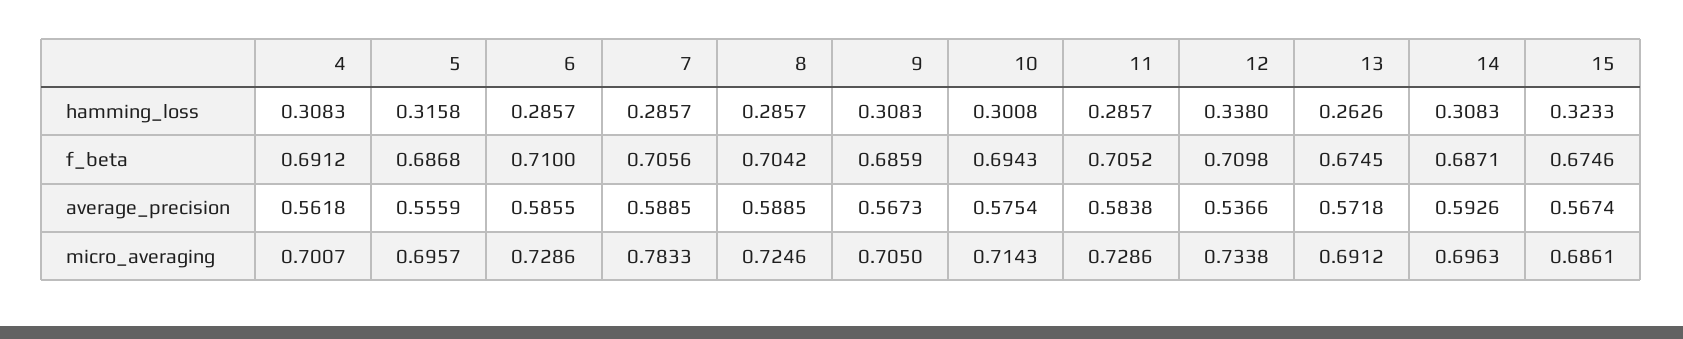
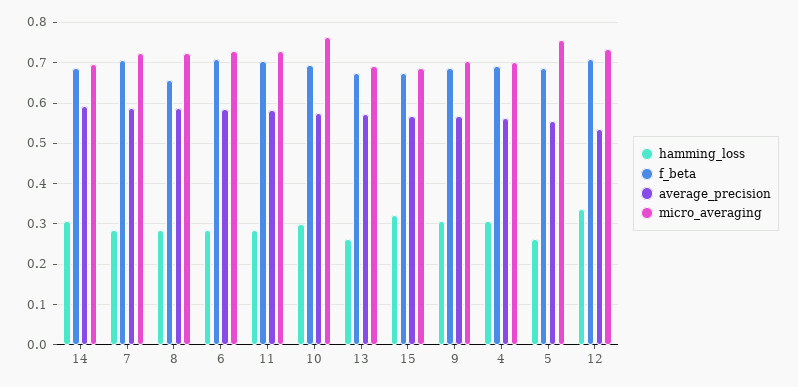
hamming_loss, 5: 0.3158 -> 0.26
f_beta, 8: 0.7042 -> 0.66
micro_averaging, 5: 0.6957 -> 0.76
micro_averaging, 7: 0.7833 -> 0.72
micro_averaging, 10: 0.7143 -> 0.76

